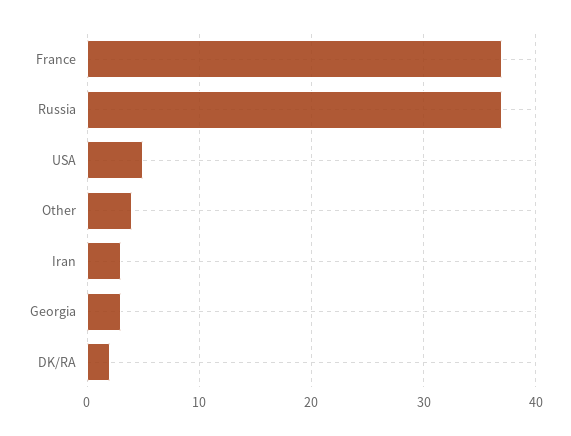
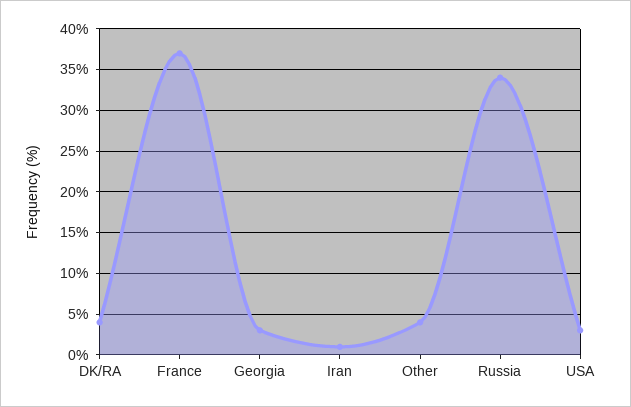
Russia: 37 -> 34
USA: 5 -> 3
Iran: 3 -> 1
DK/RA: 2 -> 4

